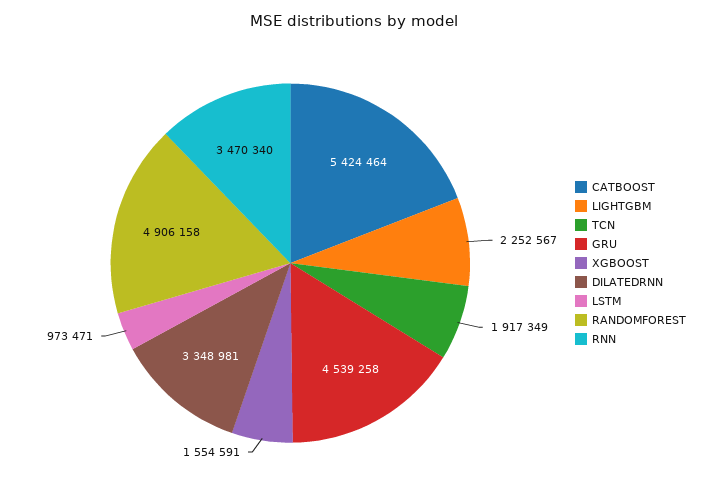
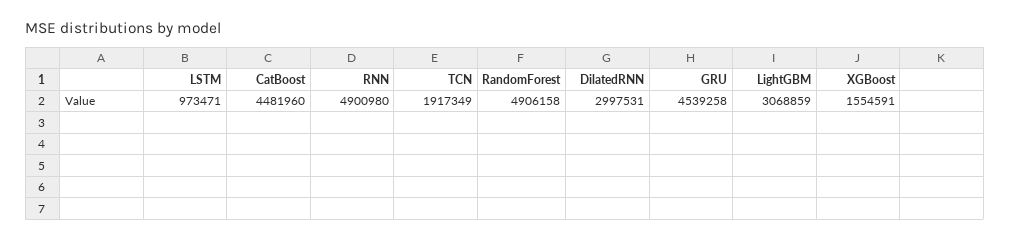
CATBOOST: 5424464 -> 4481960
LIGHTGBM: 2252567 -> 3068859
DILATEDRNN: 3348981 -> 2997531
RNN: 3470340 -> 4900980

